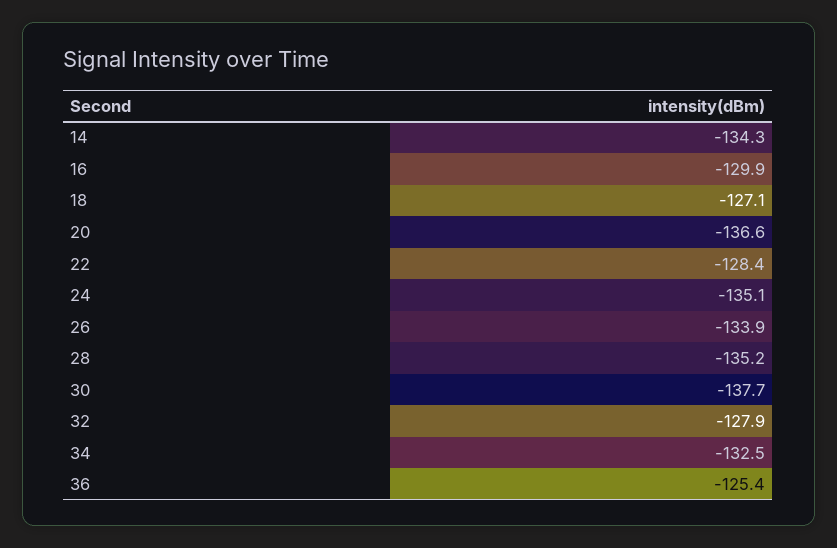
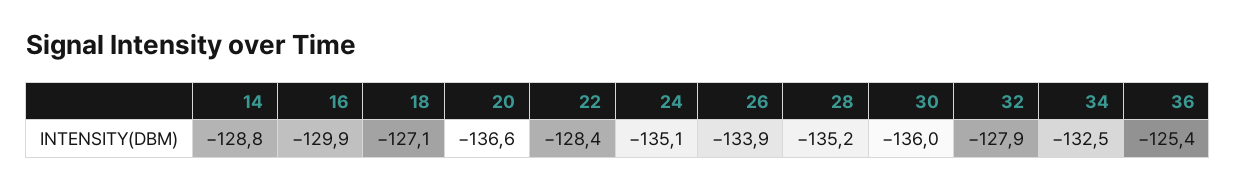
14: -134.3 -> -128.8
30: -137.7 -> -136

